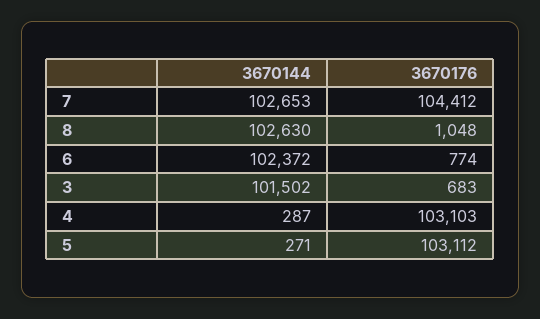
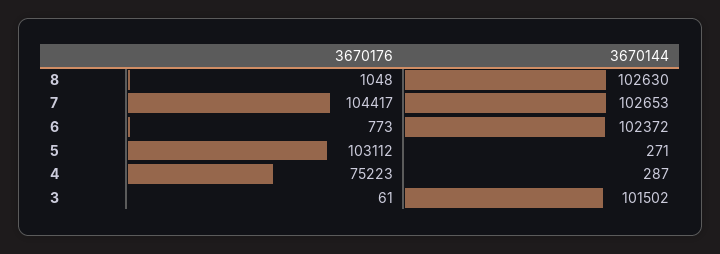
3670176, 7: 104412 -> 104417
3670176, 6: 774 -> 773
3670176, 3: 683 -> 61
3670176, 4: 103103 -> 75223

